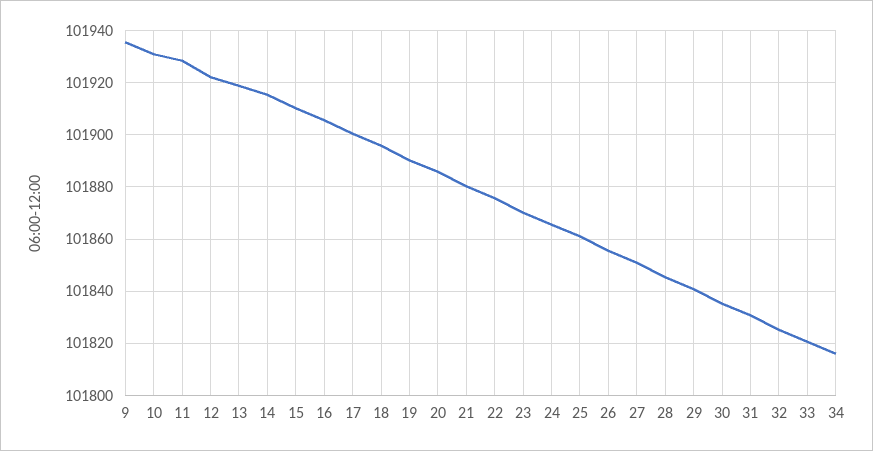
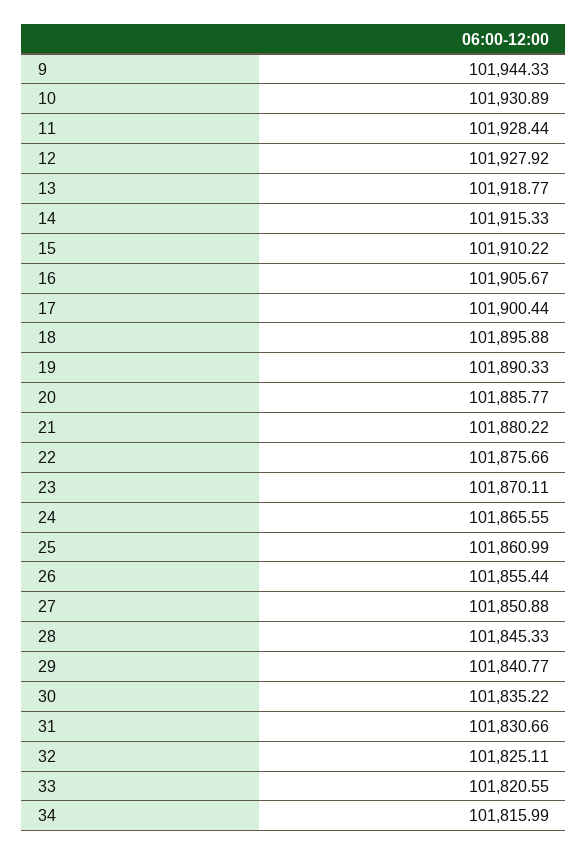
9: 101935 -> 101944.33
12: 101922.5 -> 101927.92

